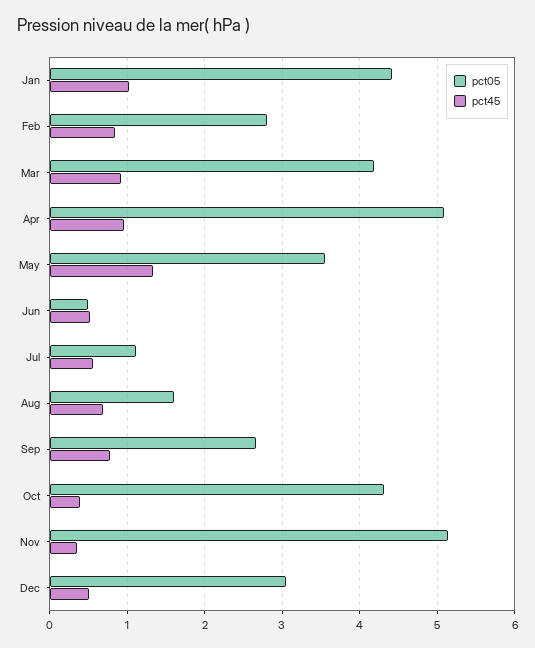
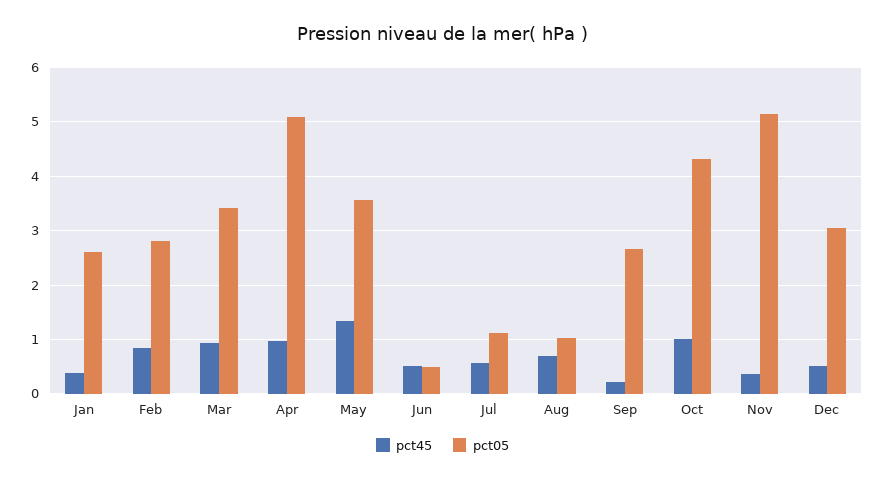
pct05, Jan: 4.4 -> 2.6
pct45, Jan: 1 -> 0.4
pct05, Mar: 4.2 -> 3.4
pct05, Aug: 1.6 -> 1
pct45, Sep: 0.8 -> 0.2
pct45, Oct: 0.4 -> 1

